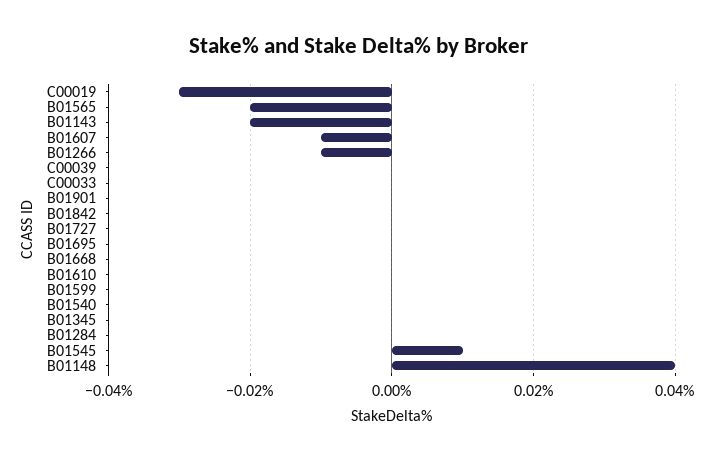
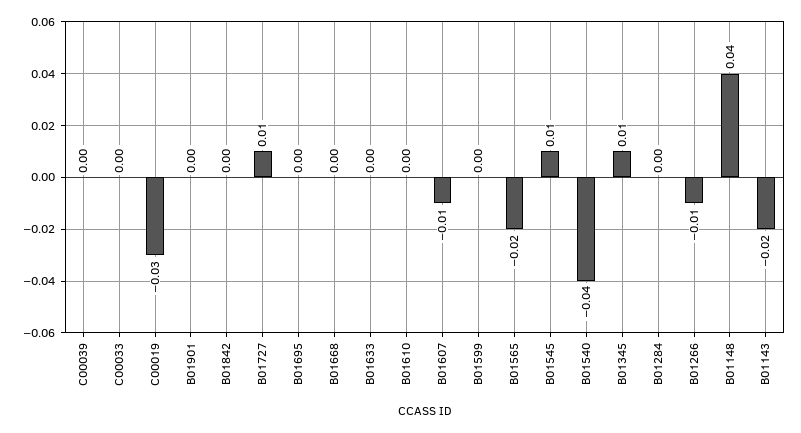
B01727: 0 -> 0.01
B01540: 0 -> -0.04
B01345: 0 -> 0.01
B01633: none -> 0

